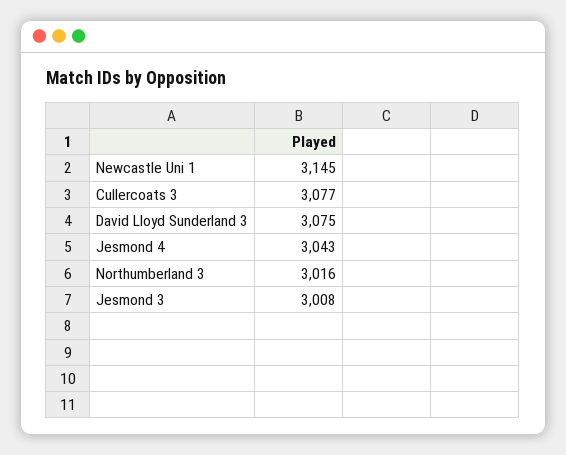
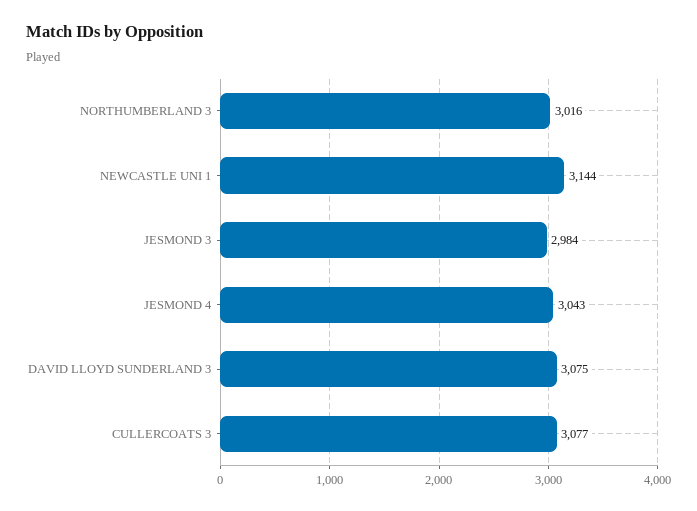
Newcastle Uni 1: 3145 -> 3144
Jesmond 3: 3008 -> 2984

